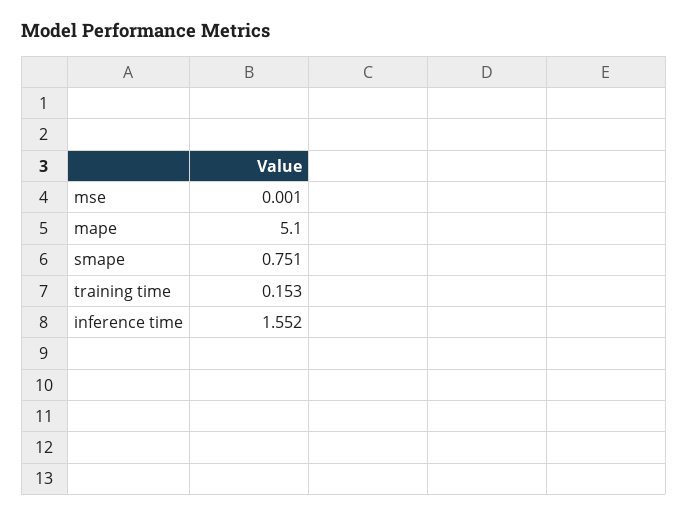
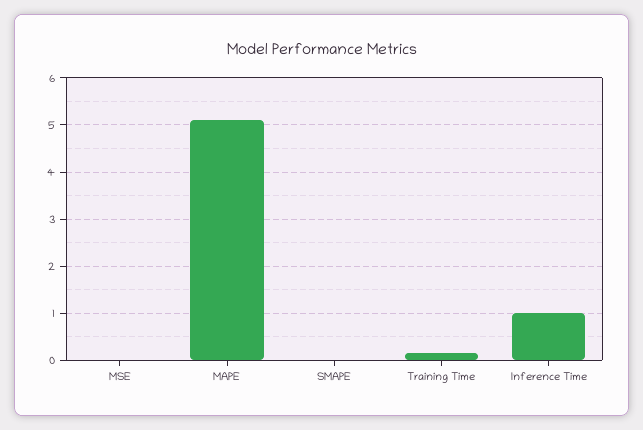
smape: 0.751 -> 0
inference time: 1.552 -> 1

